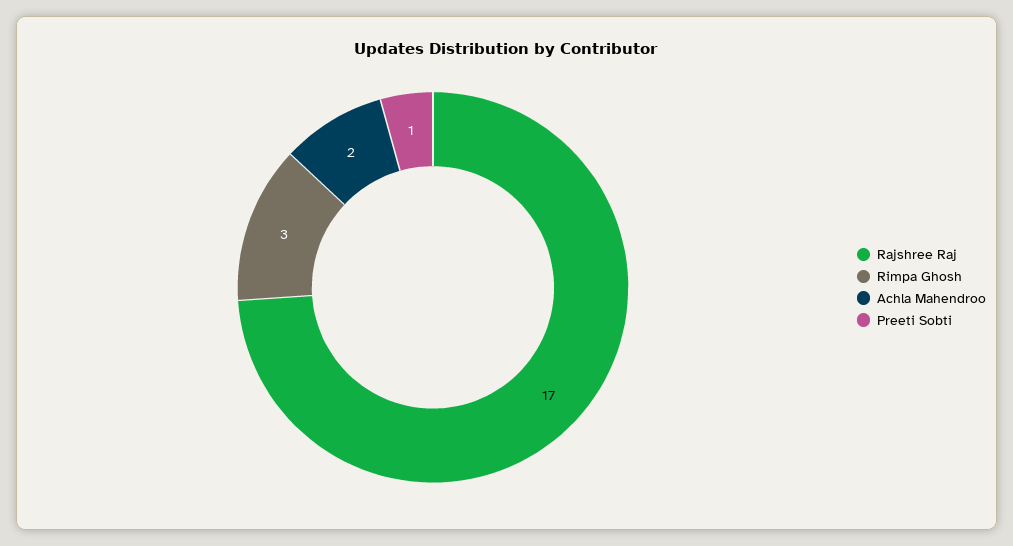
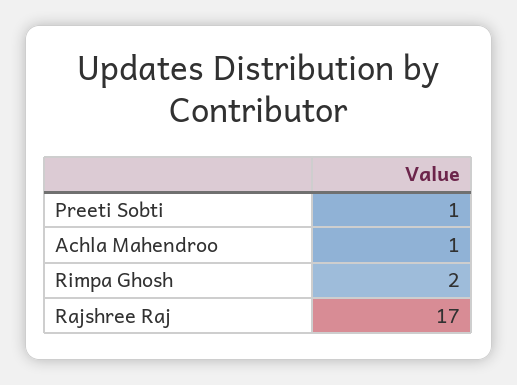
Rimpa Ghosh: 3 -> 2
Achla Mahendroo: 2 -> 1

